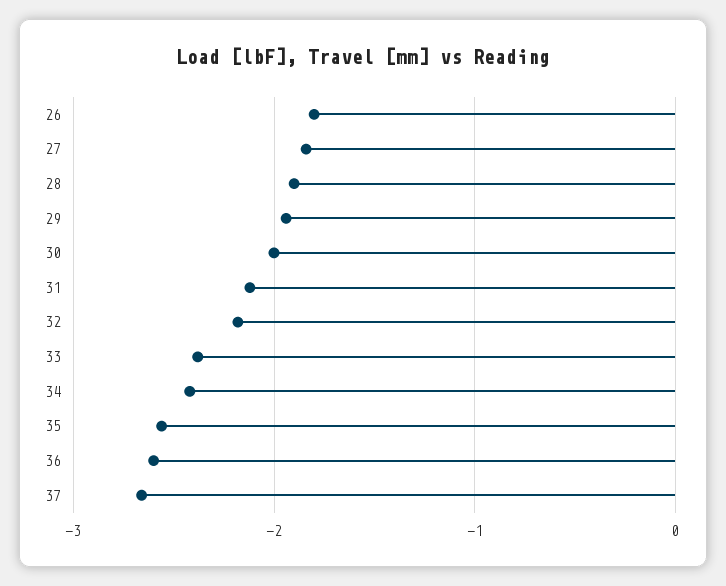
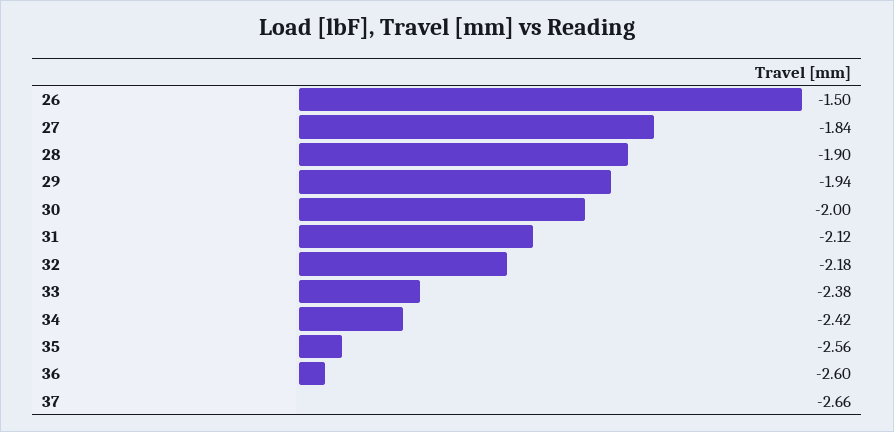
26: -1.8 -> -1.5

